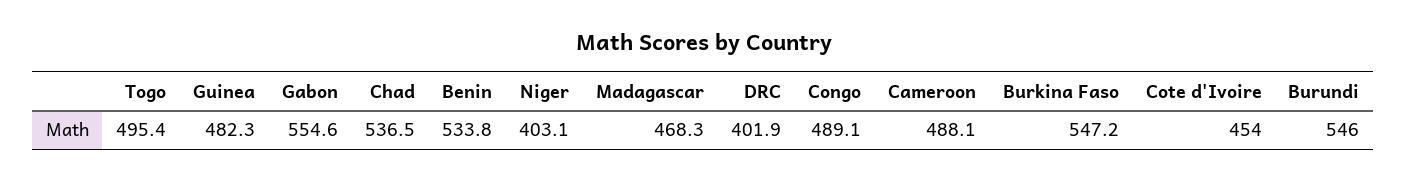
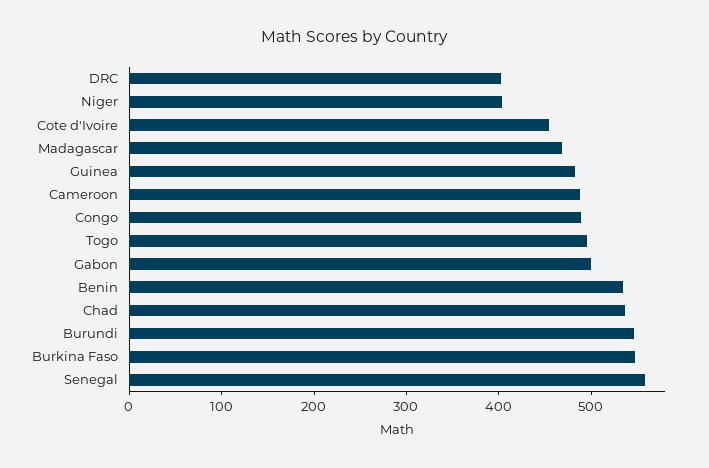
Gabon: 554.6 -> 500
Senegal: none -> 560

